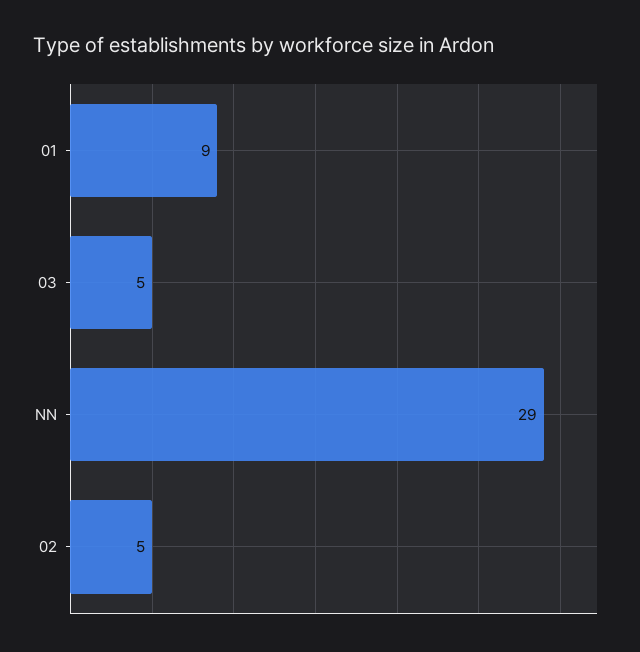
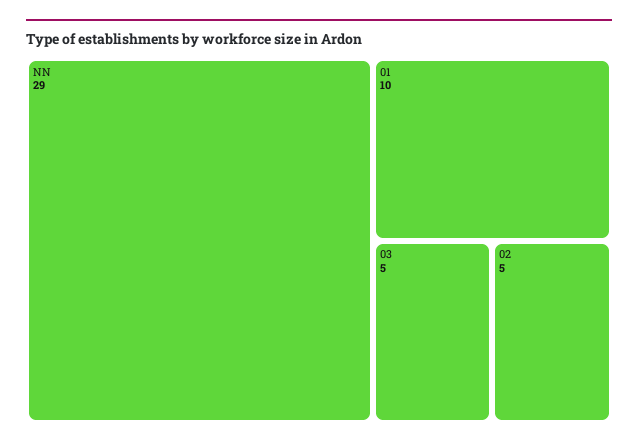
01: 9 -> 10

